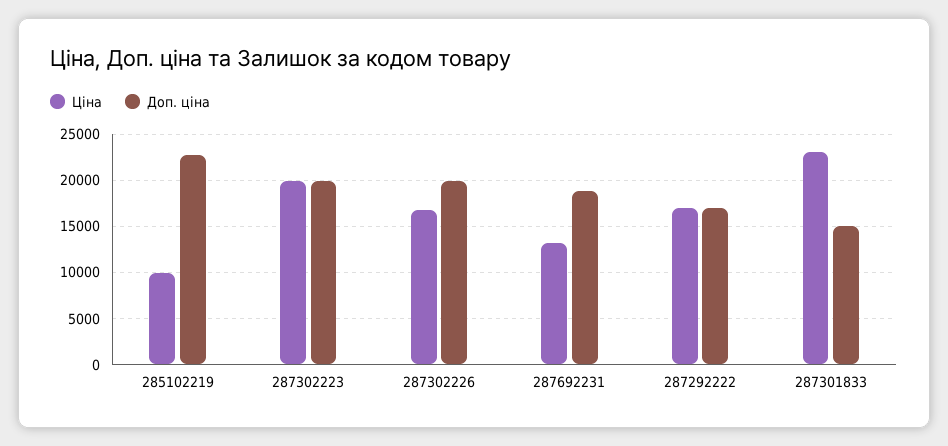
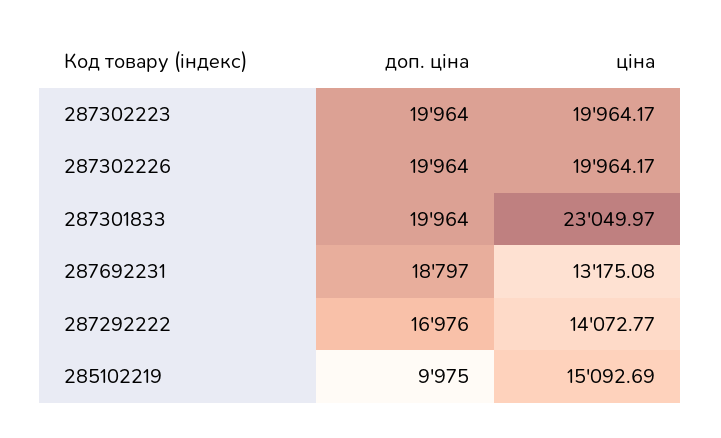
Ціна, 285102219: 10000 -> 15092.69
Доп. ціна, 285102219: 23000 -> 9975
Ціна, 287302226: 17000 -> 19964.17
Ціна, 287292222: 17000 -> 14072.77
Доп. ціна, 287301833: 15000 -> 19964

